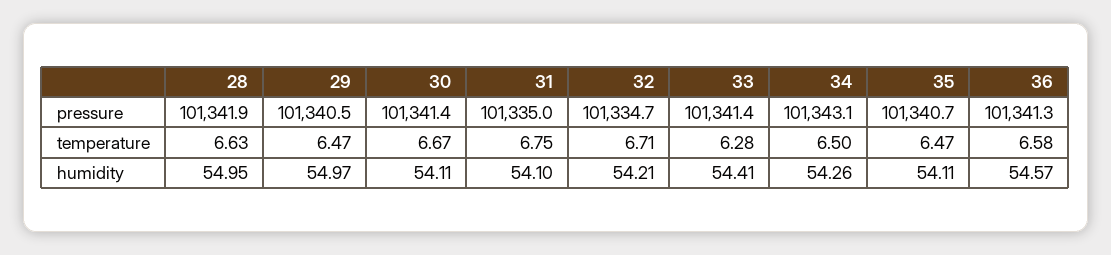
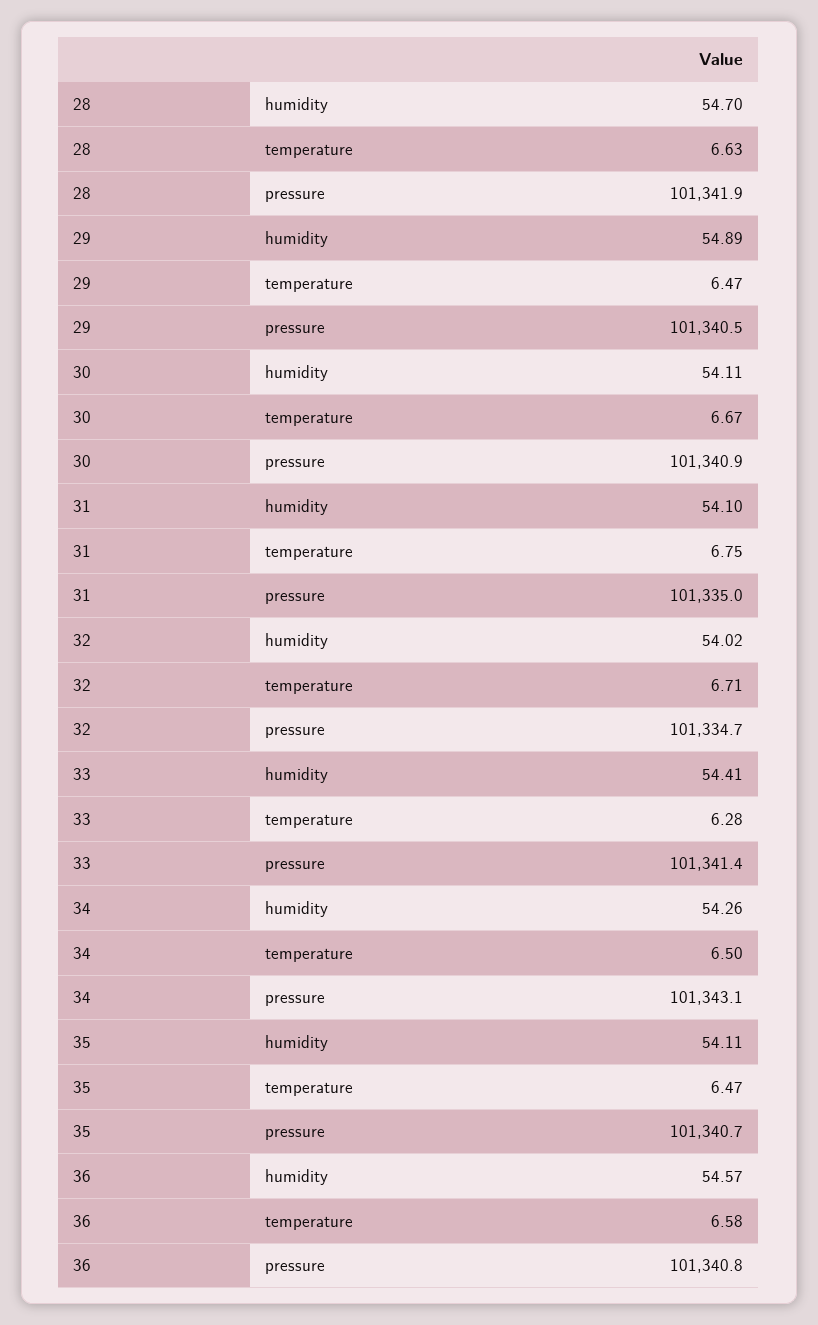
30, pressure: 101341.4 -> 101340.9
36, pressure: 101341.3 -> 101340.8
28, humidity: 54.95 -> 54.7
29, humidity: 54.97 -> 54.89
32, humidity: 54.21 -> 54.02

